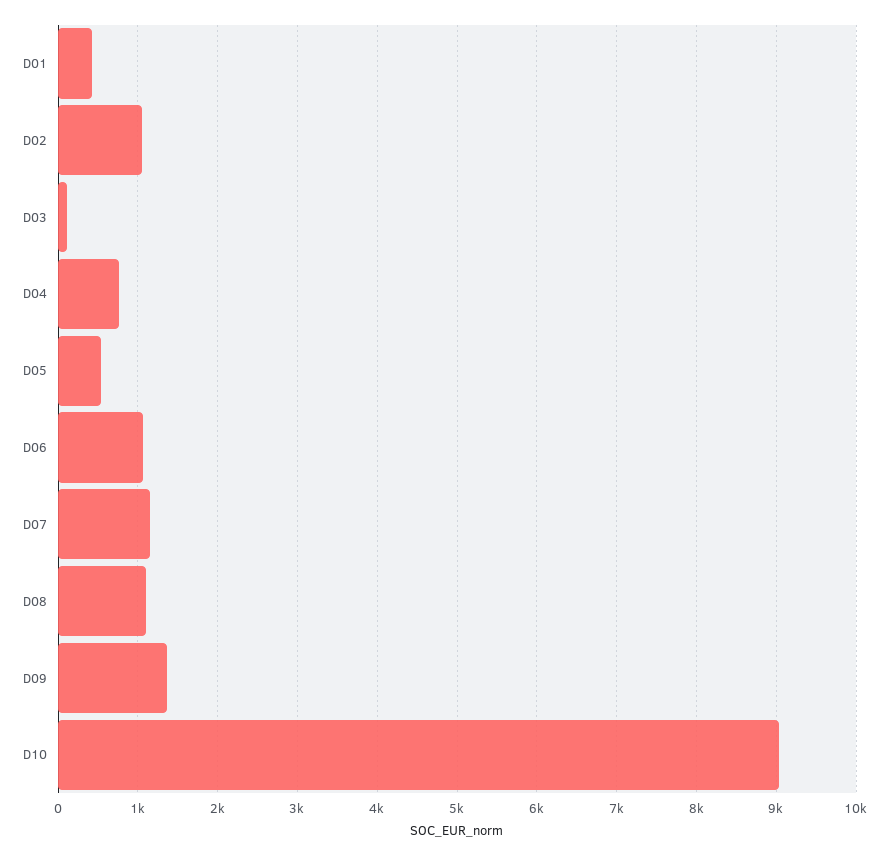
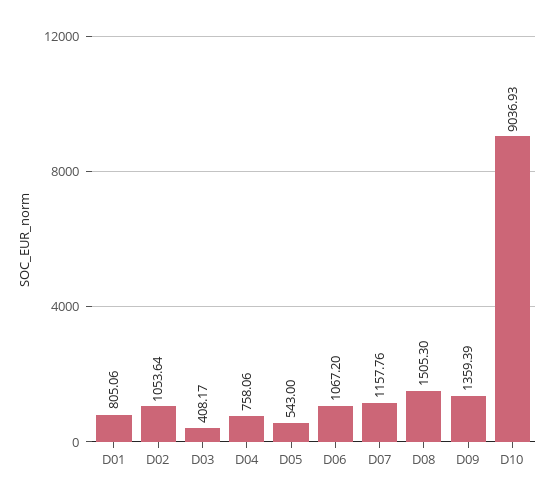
D01: 400 -> 805.06
D03: 100 -> 408.17
D08: 1100 -> 1505.3

